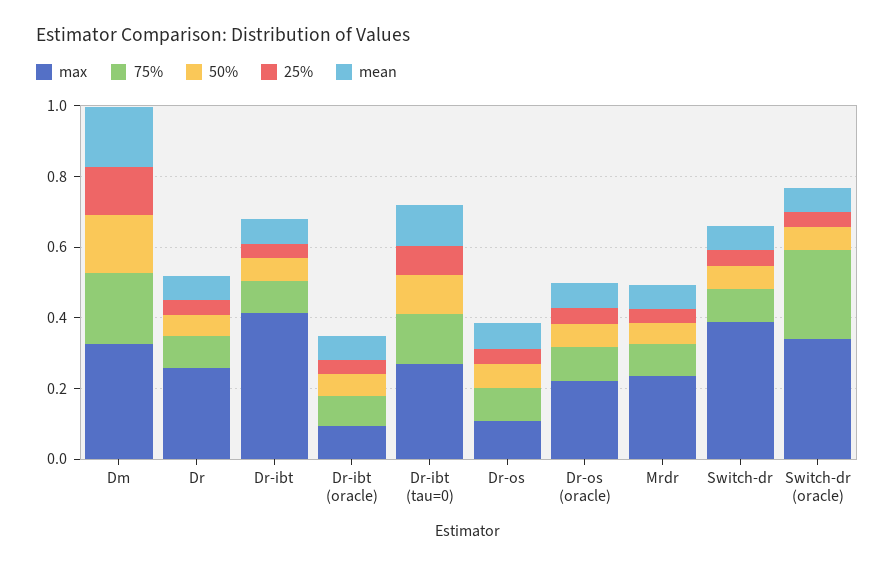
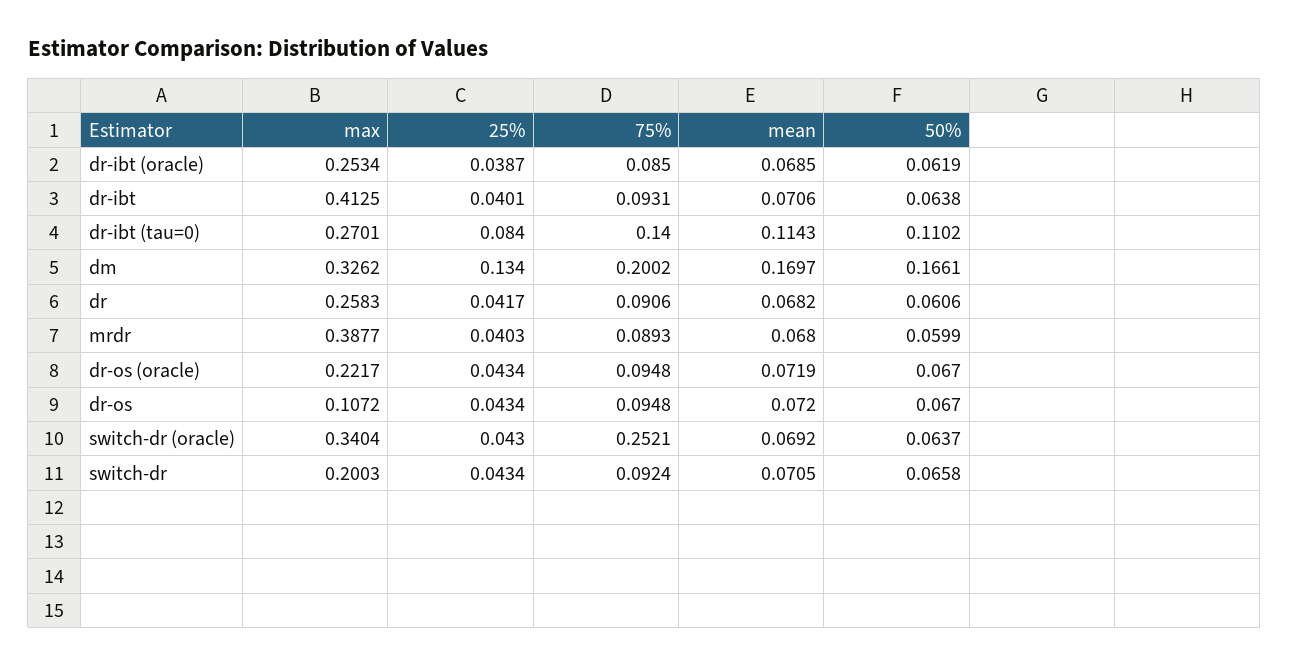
max, Dr-ibt (oracle): 0.1 -> 0.2534
max, Mrdr: 0.25 -> 0.3877
max, Switch-dr: 0.4 -> 0.2003

